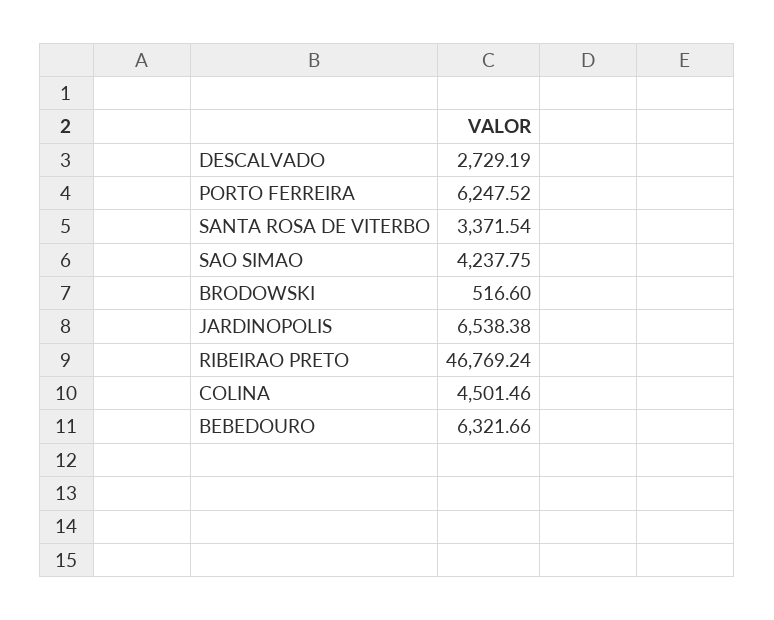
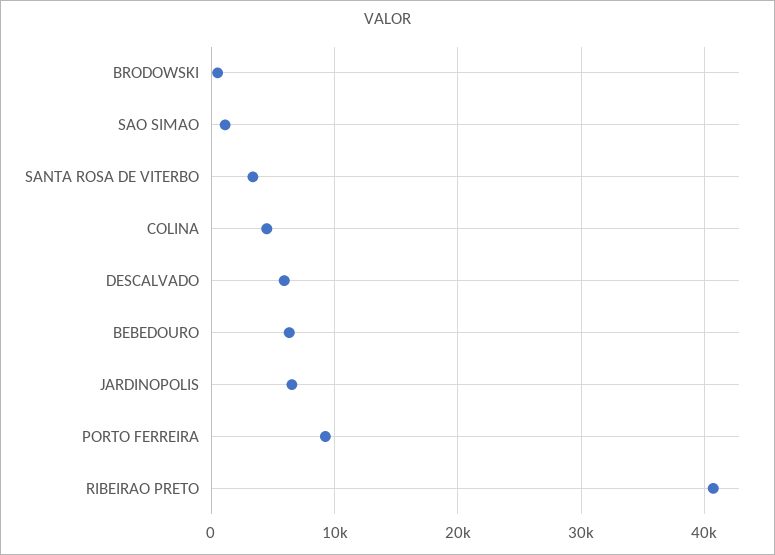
DESCALVADO: 2729.19 -> 6000
PORTO FERREIRA: 6247.52 -> 9000
SAO SIMAO: 4237.75 -> 1000
RIBEIRAO PRETO: 46769.24 -> 41000

